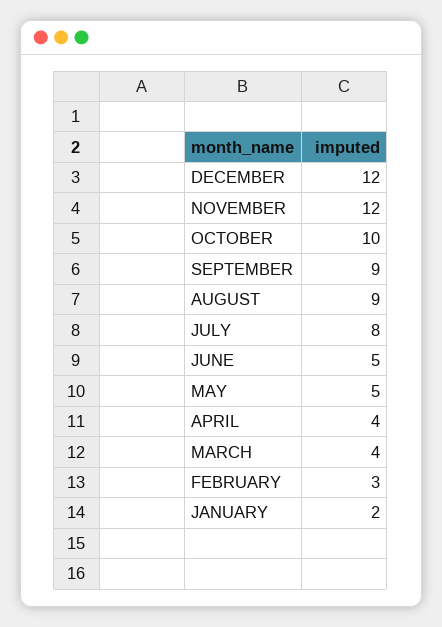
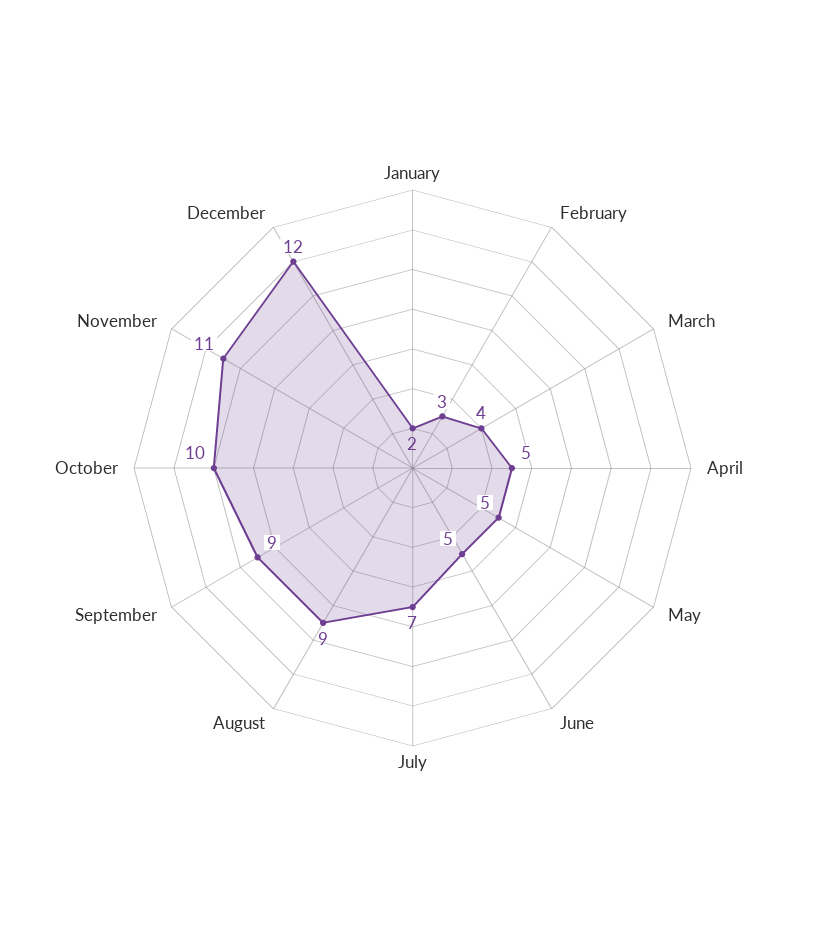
NOVEMBER: 12 -> 11
JULY: 8 -> 7
APRIL: 4 -> 5

